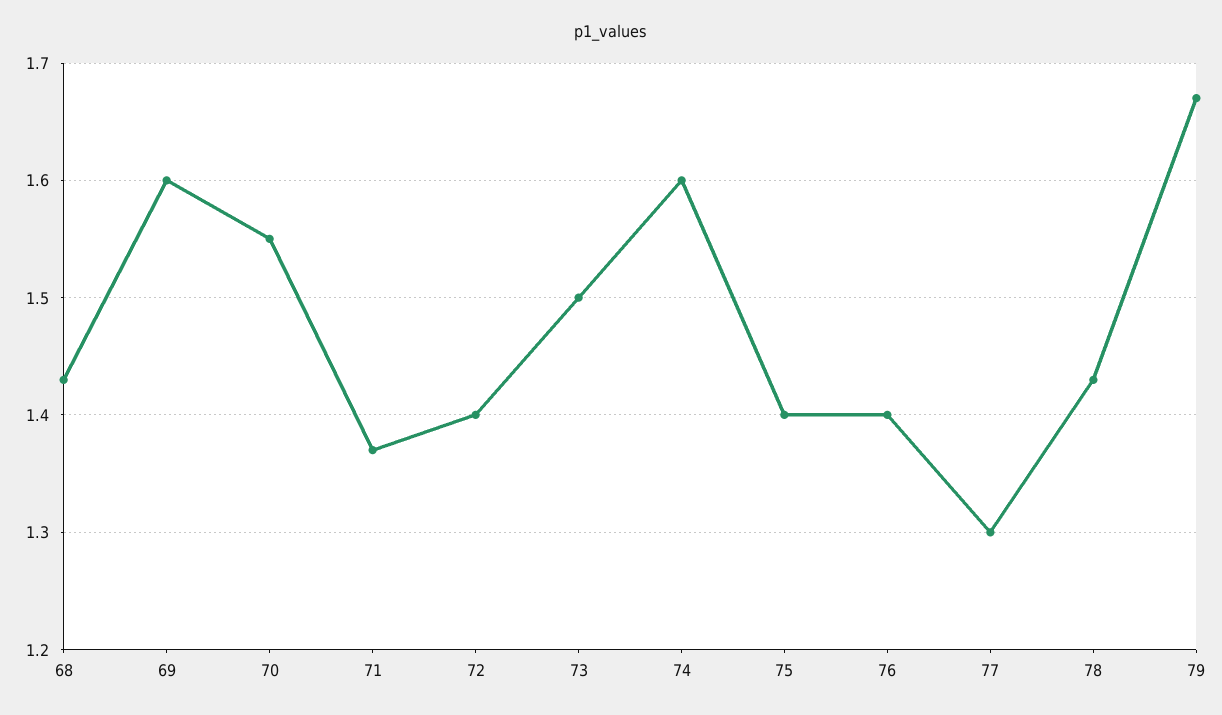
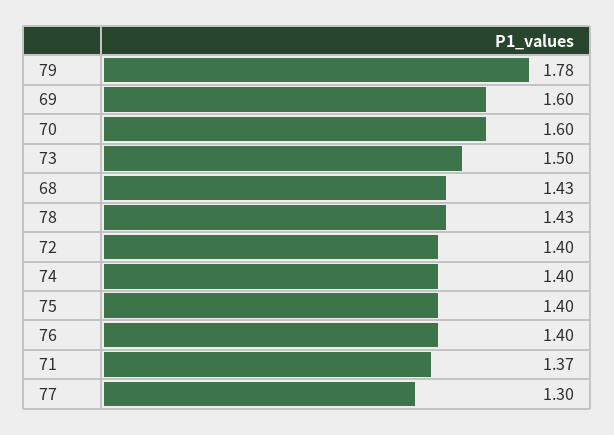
70: 1.55 -> 1.6
74: 1.6 -> 1.4
79: 1.67 -> 1.78

